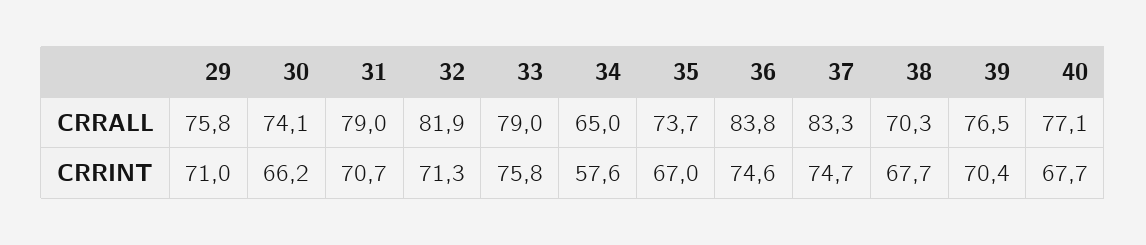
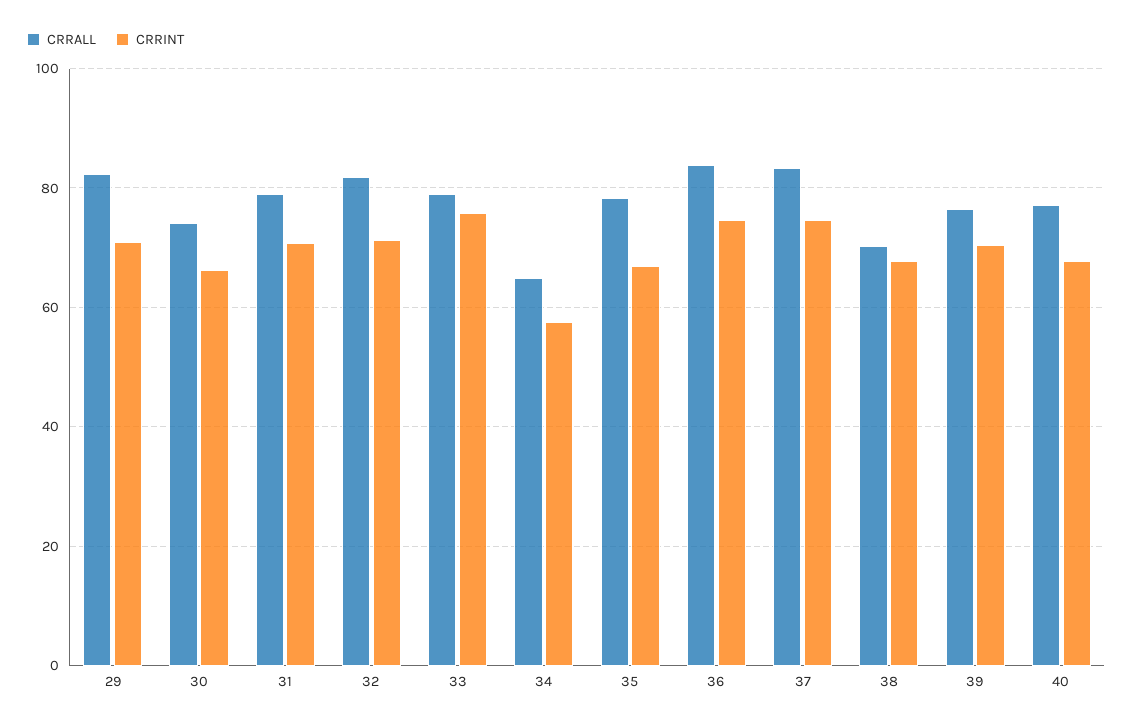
CRRALL, 29: 75.8 -> 82
CRRALL, 35: 73.7 -> 78

